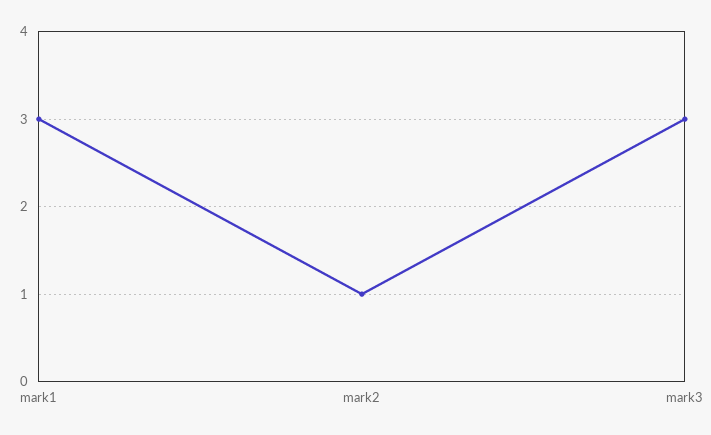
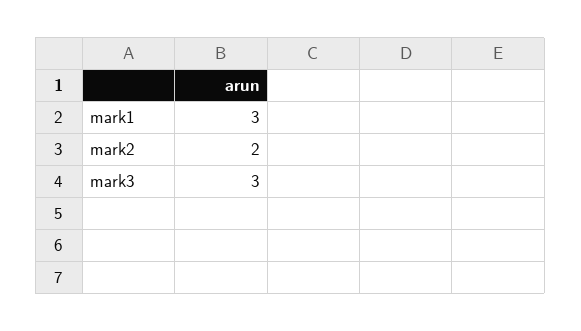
mark2: 1 -> 2

